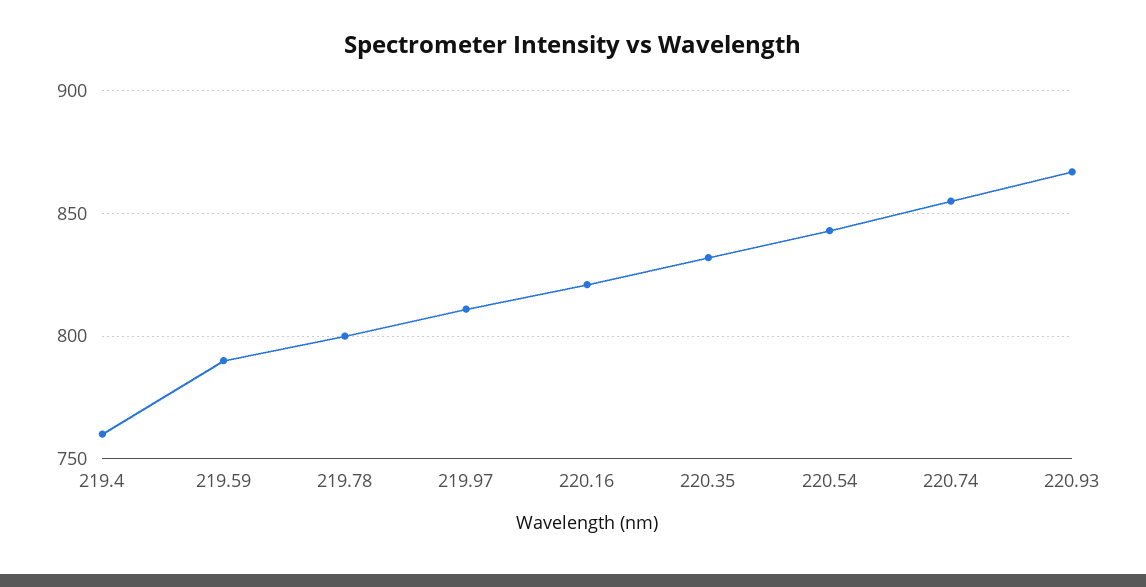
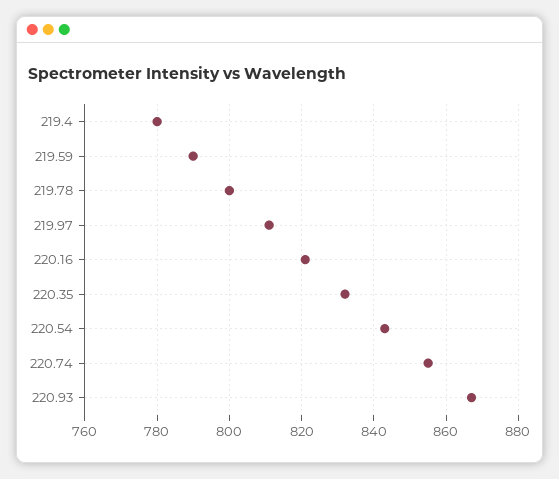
219.4: 760 -> 780

